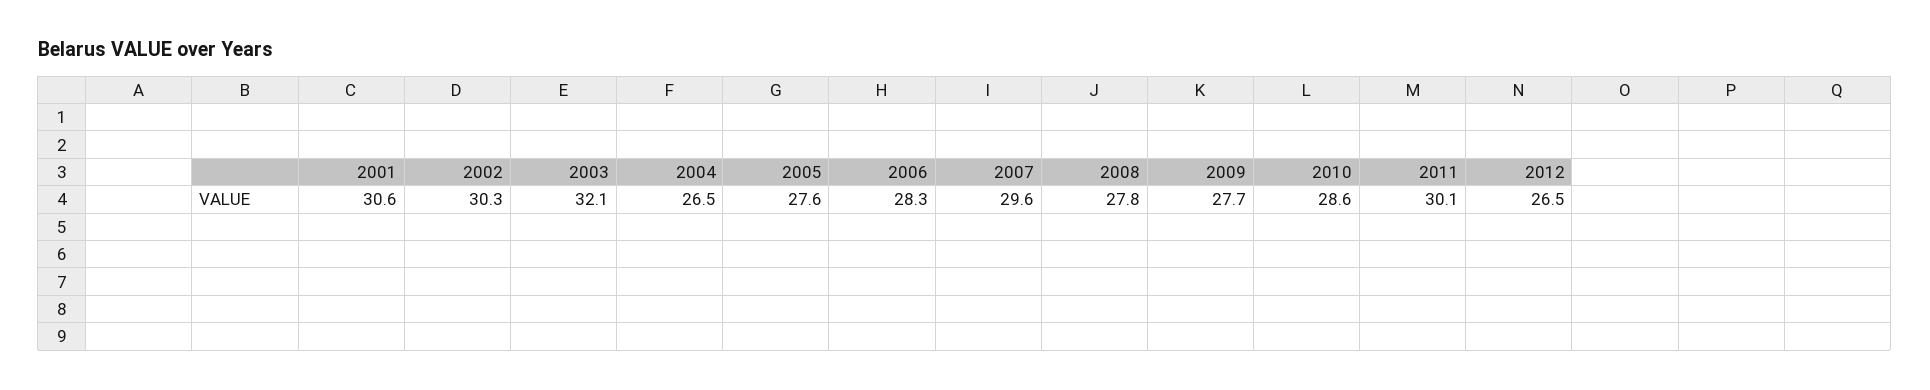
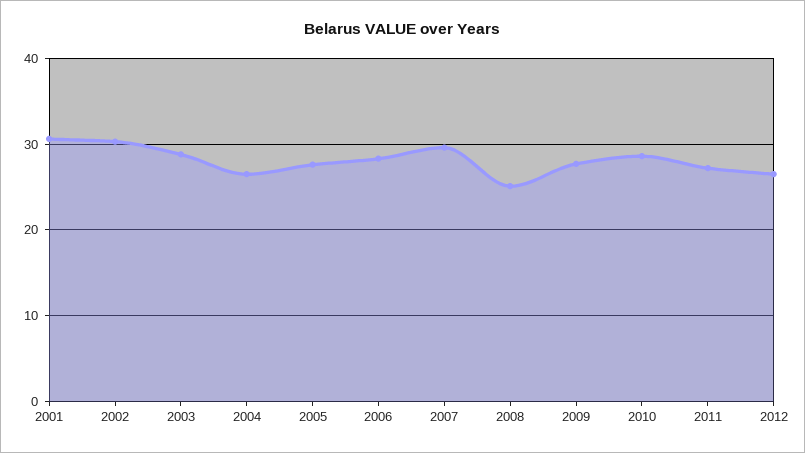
2003: 32.1 -> 29
2008: 27.8 -> 25
2011: 30.1 -> 27

